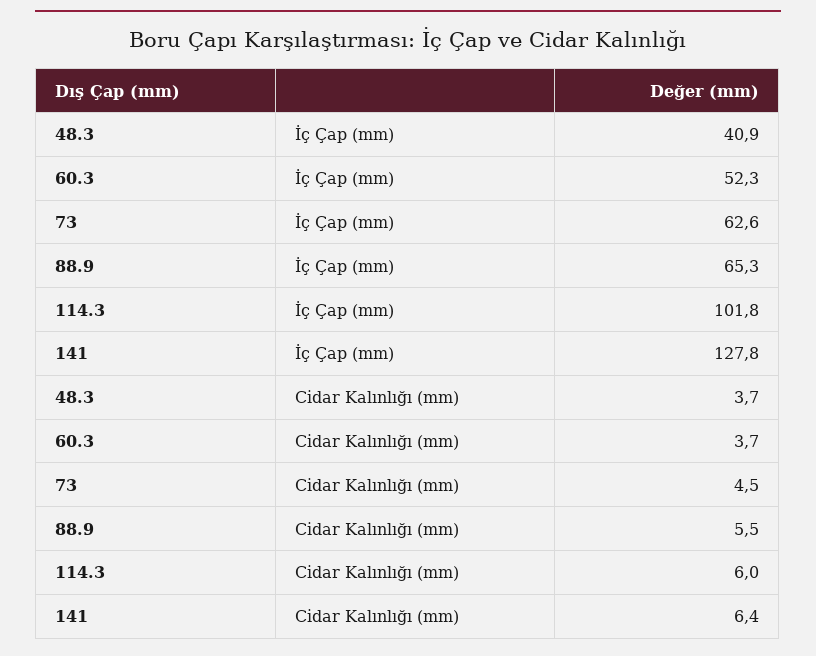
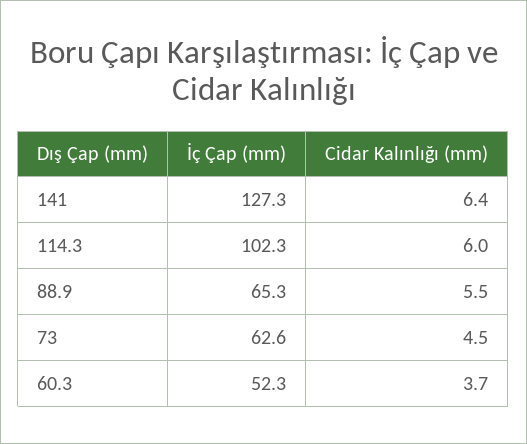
48.3, İç Çap (mm): 40.9 -> none
114.3, İç Çap (mm): 101.8 -> 102.3
141, İç Çap (mm): 127.8 -> 127.3
48.3, Cidar Kalınlığı (mm): 3.7 -> none

